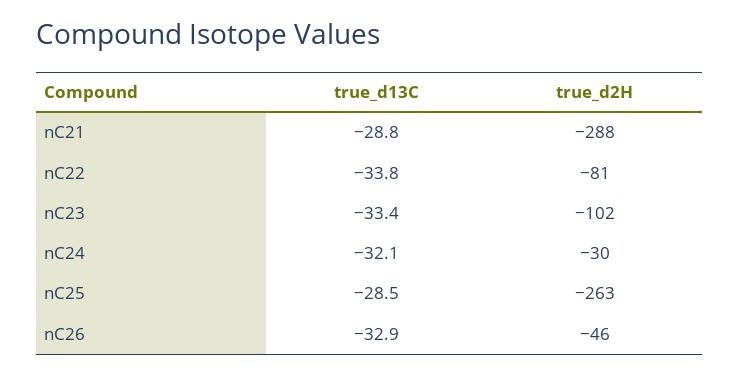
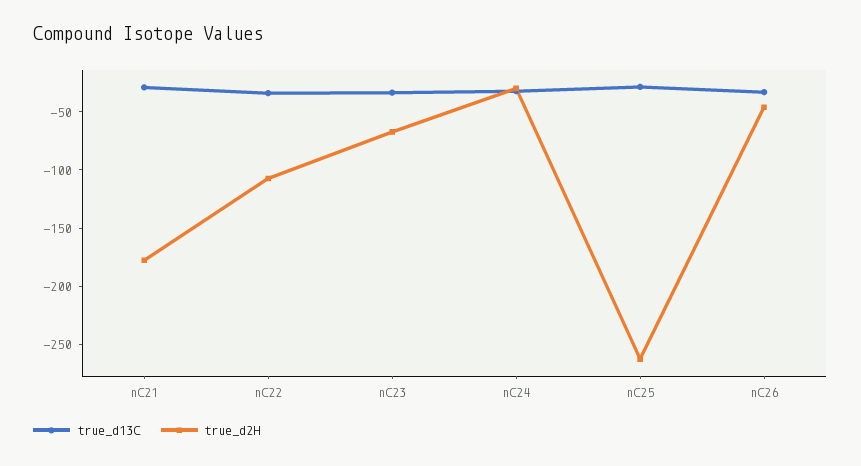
true_d2H, nC21: -288 -> -180
true_d2H, nC22: -81 -> -110
true_d2H, nC23: -102 -> -70

